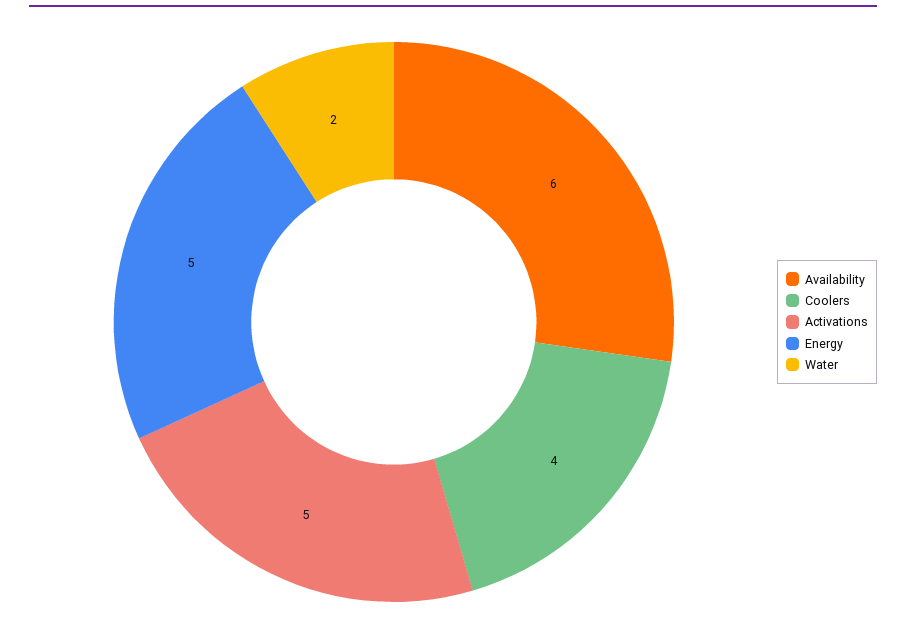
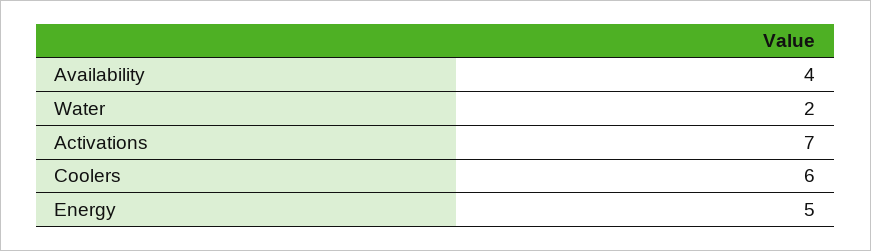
Availability: 6 -> 4
Coolers: 4 -> 6
Activations: 5 -> 7

